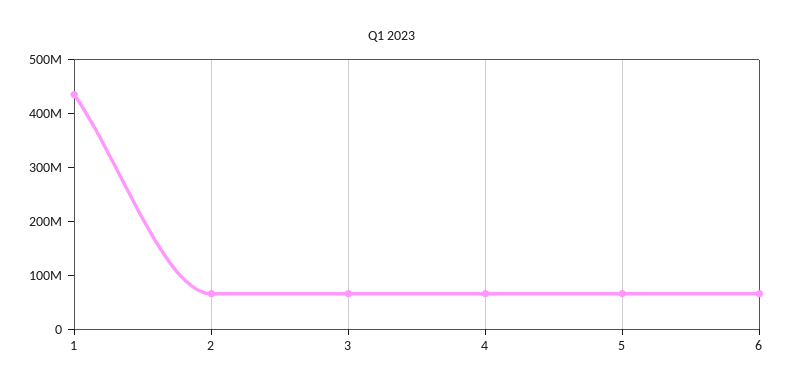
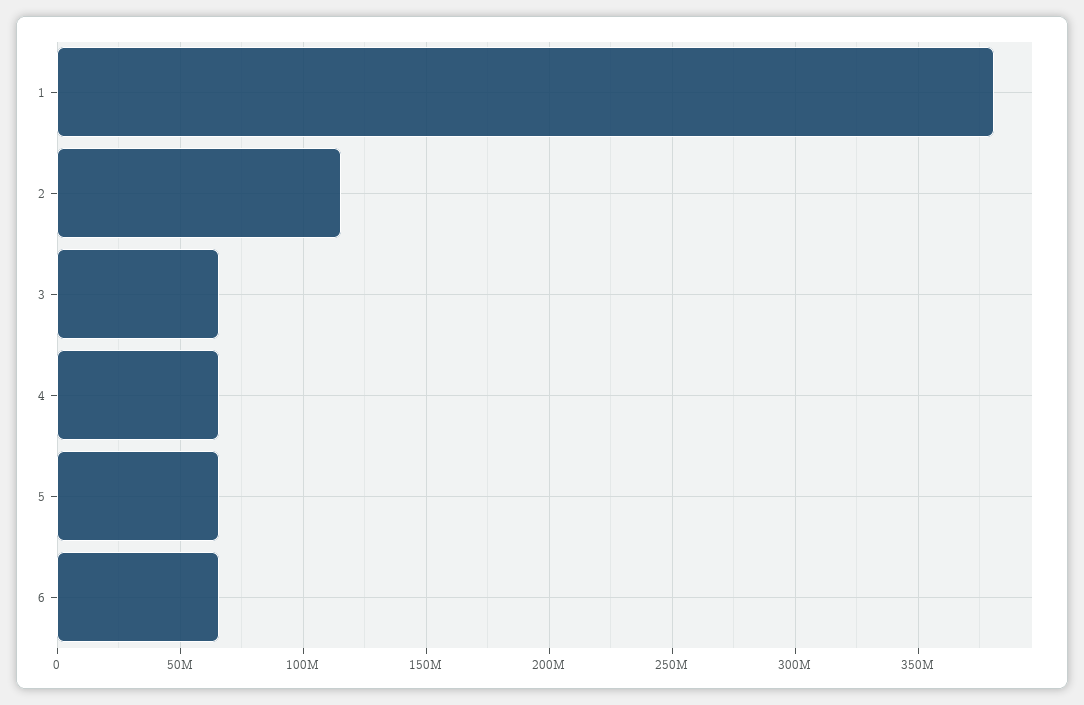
1: 440000000 -> 380000000
2: 60000000 -> 115000000

